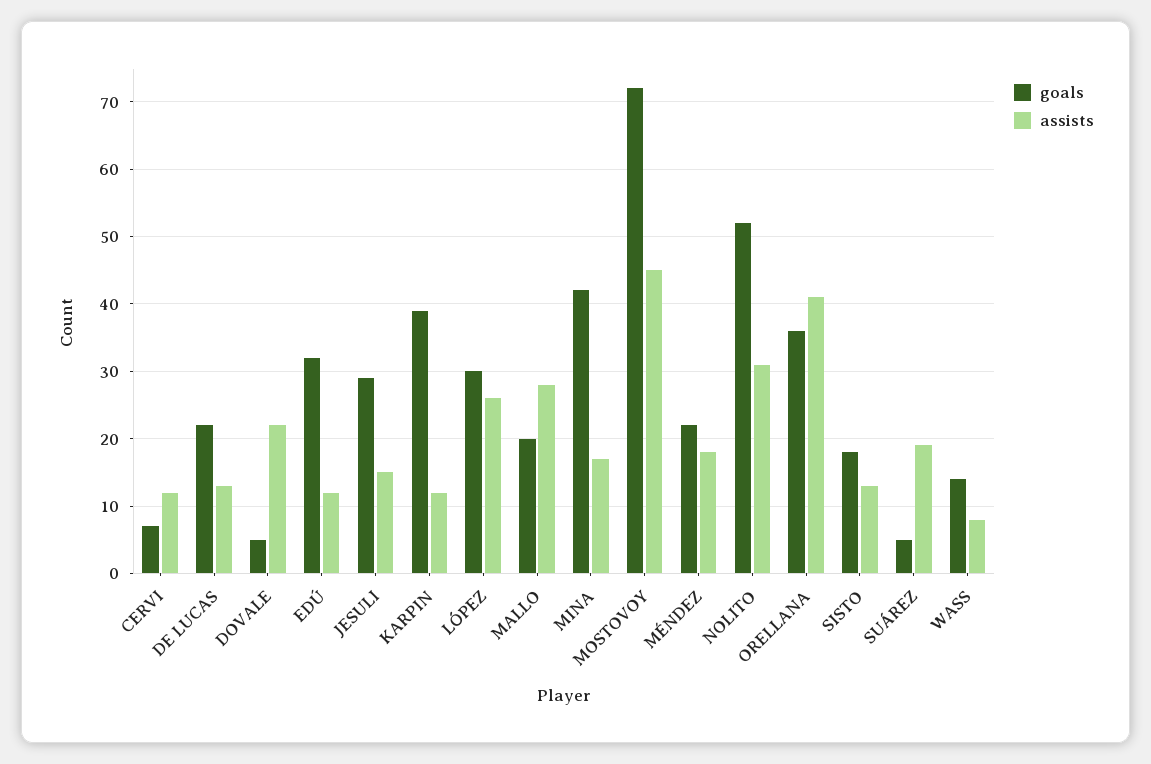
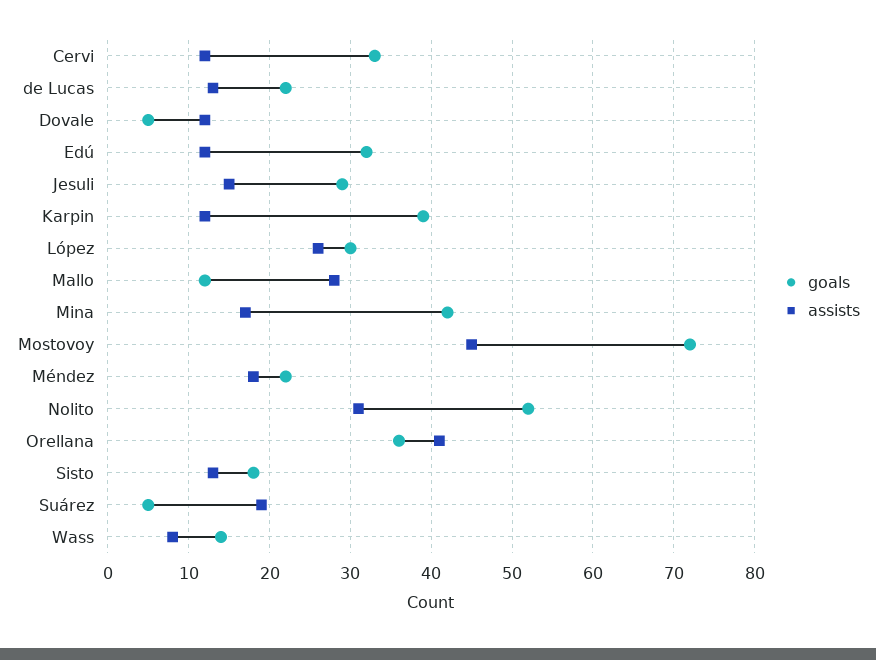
goals, CERVI: 7 -> 33
assists, DOVALE: 22 -> 12
goals, MALLO: 20 -> 12

